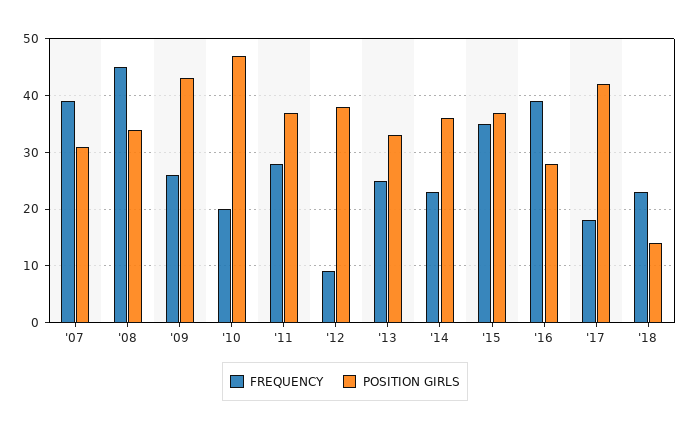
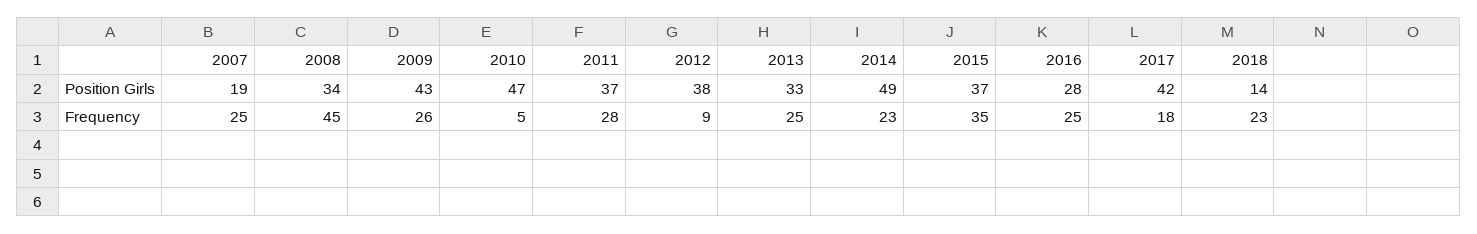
FREQUENCY, '07: 40 -> 25
POSITION GIRLS, '07: 30 -> 19
FREQUENCY, '10: 20 -> 5
POSITION GIRLS, '14: 35 -> 49
FREQUENCY, '16: 40 -> 25

